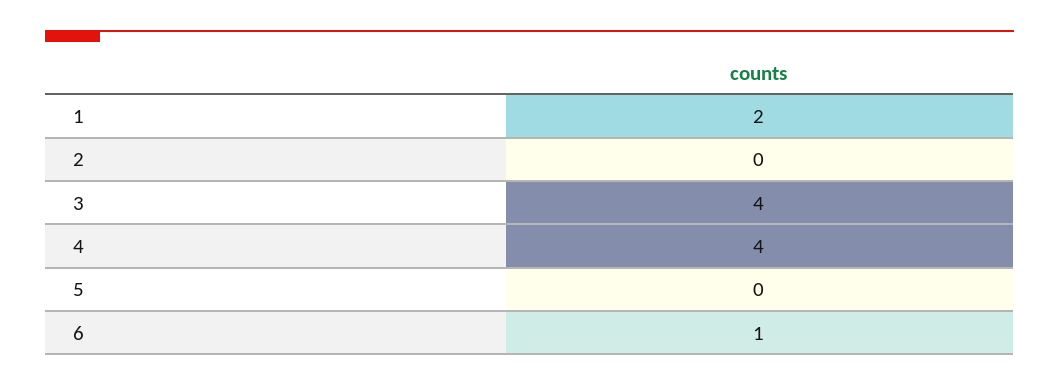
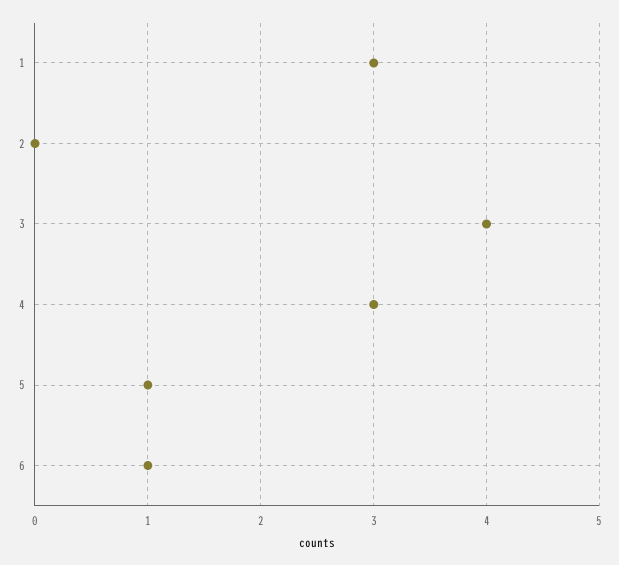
1: 2 -> 3
4: 4 -> 3
5: 0 -> 1

